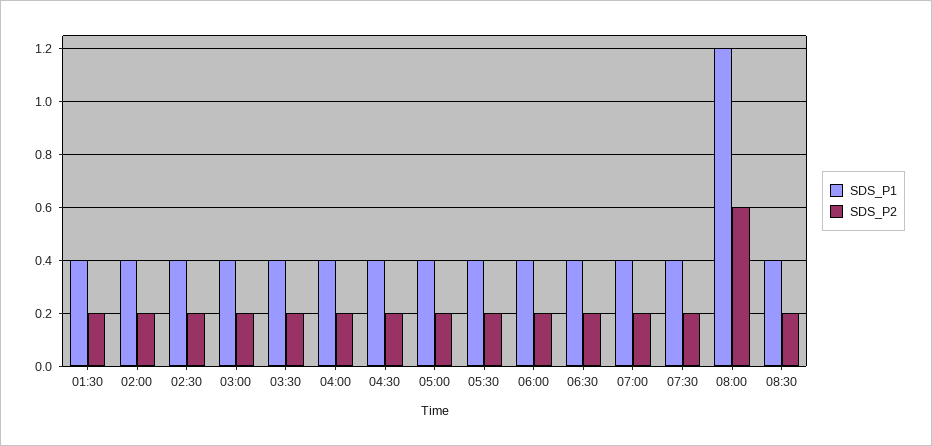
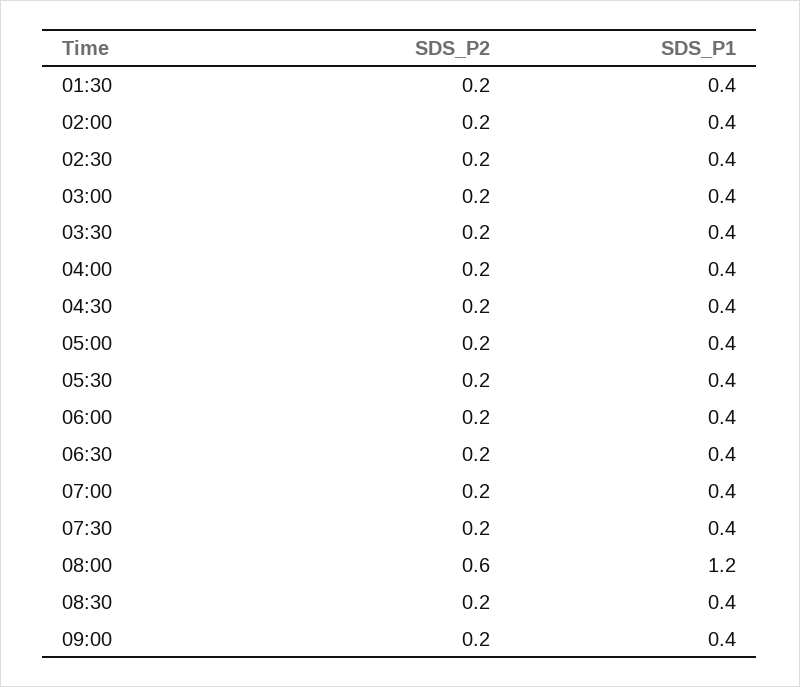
SDS_P2, 09:00: none -> 0.2
SDS_P1, 09:00: none -> 0.4

